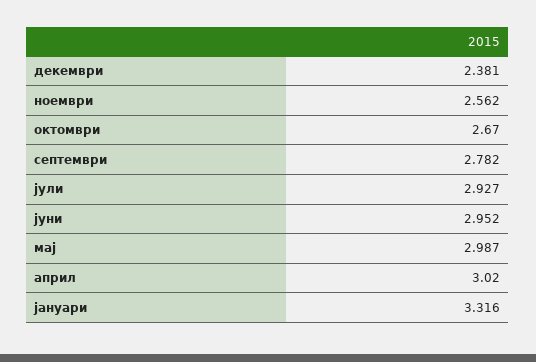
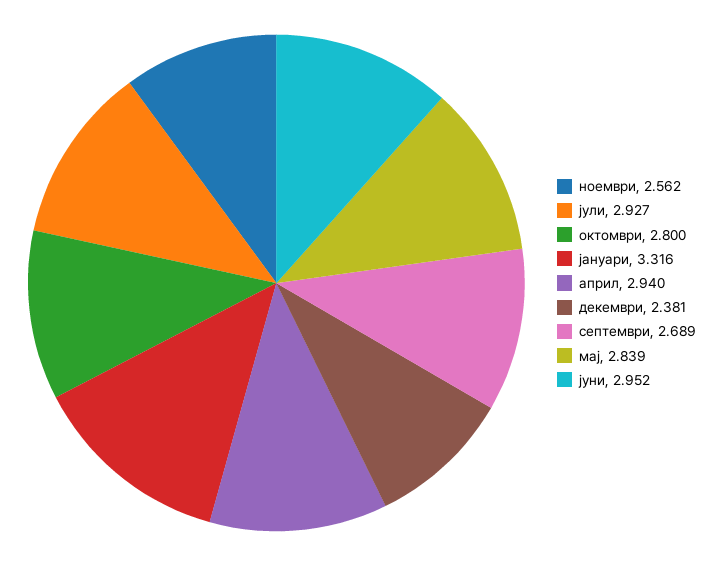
октомври: 2.67 -> 2.8
септември: 2.782 -> 2.689
мај: 2.987 -> 2.839
април: 3.02 -> 2.94

